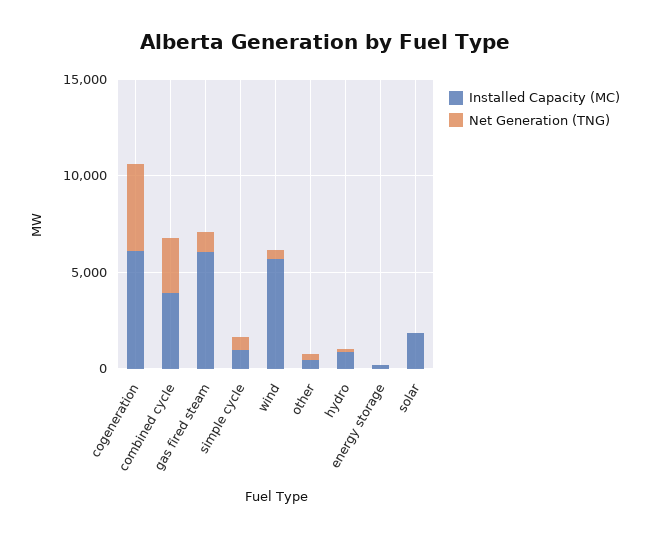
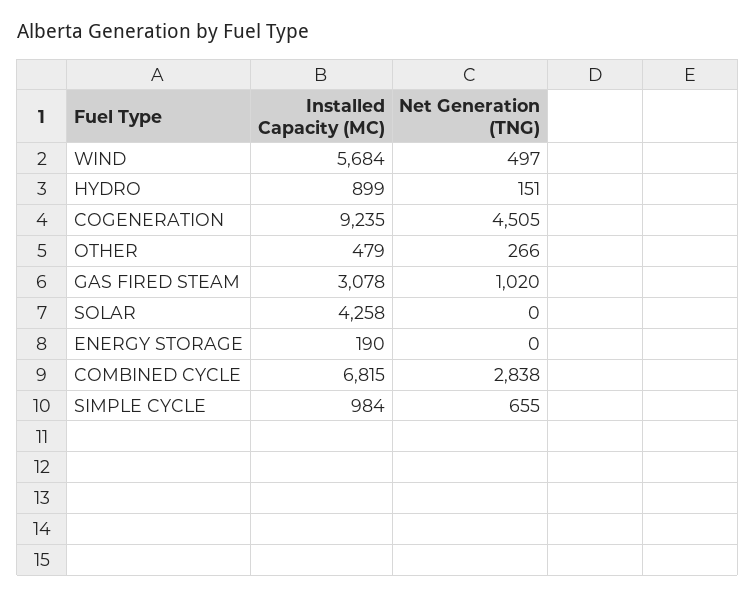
Installed Capacity (MC), cogeneration: 6000 -> 9235
Installed Capacity (MC), combined cycle: 4000 -> 6815
Installed Capacity (MC), gas fired steam: 6000 -> 3078
Installed Capacity (MC), solar: 2000 -> 4258

